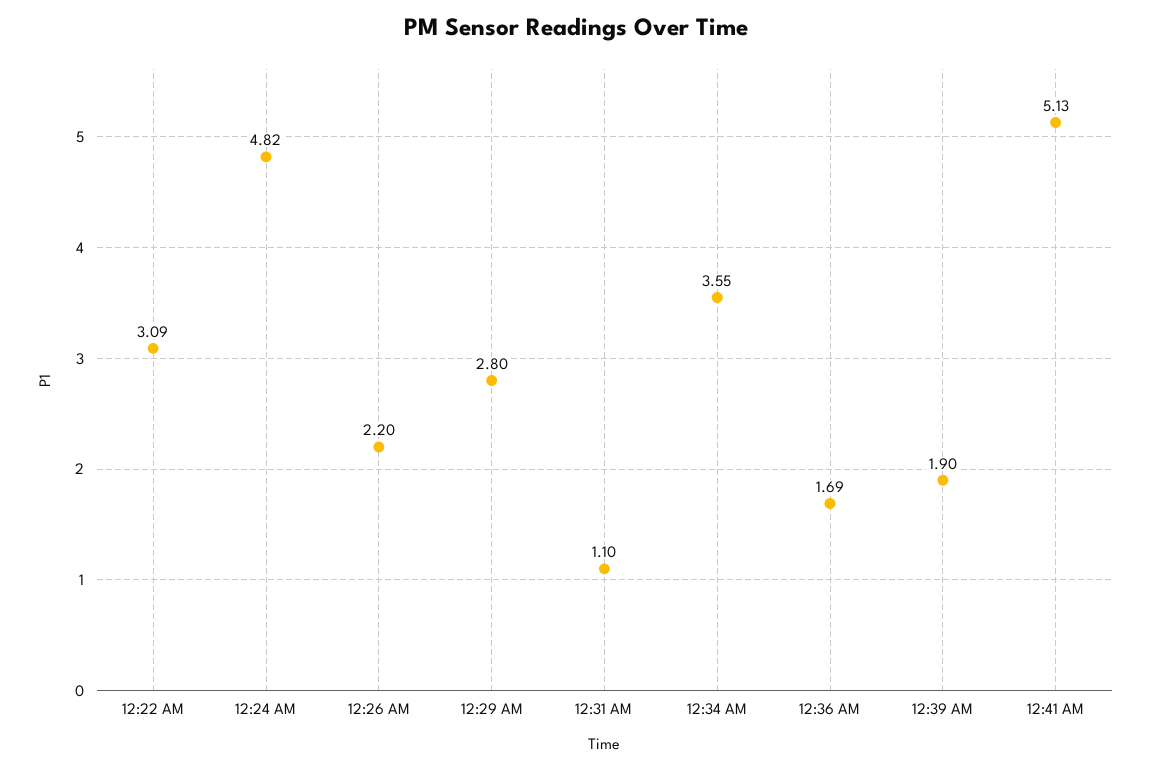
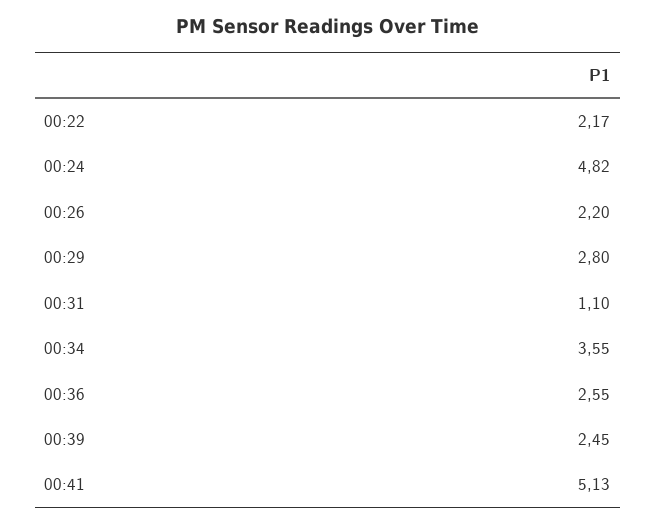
12:22 AM: 3.09 -> 2.17
12:36 AM: 1.69 -> 2.55
12:39 AM: 1.9 -> 2.45

